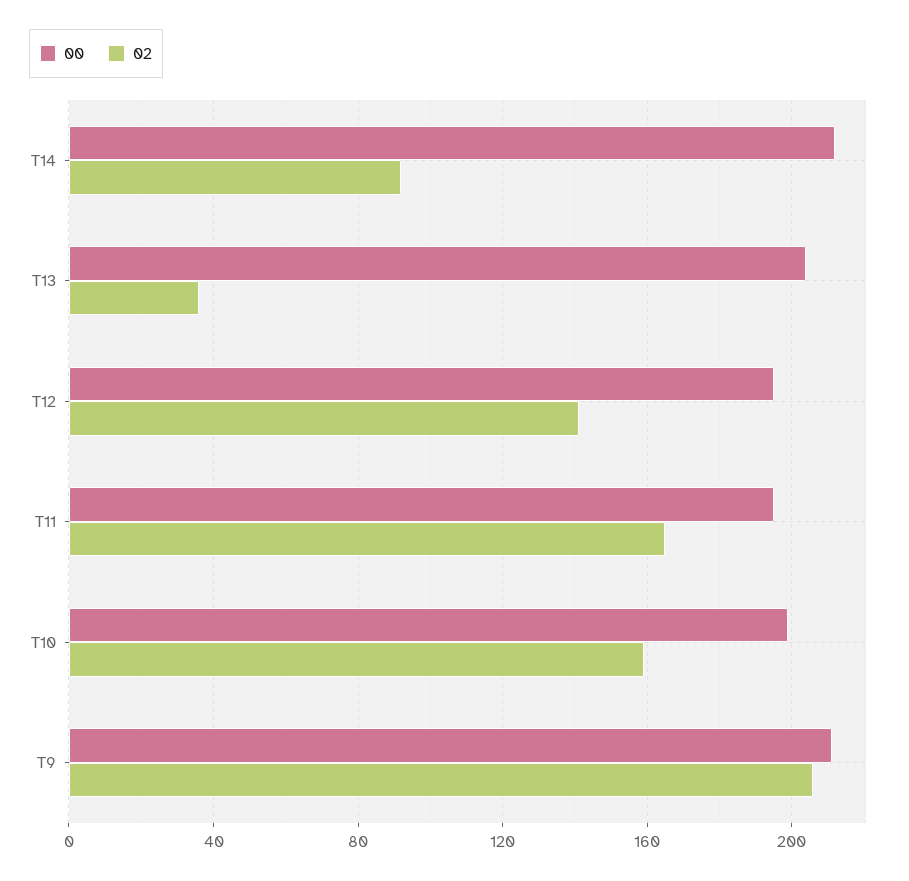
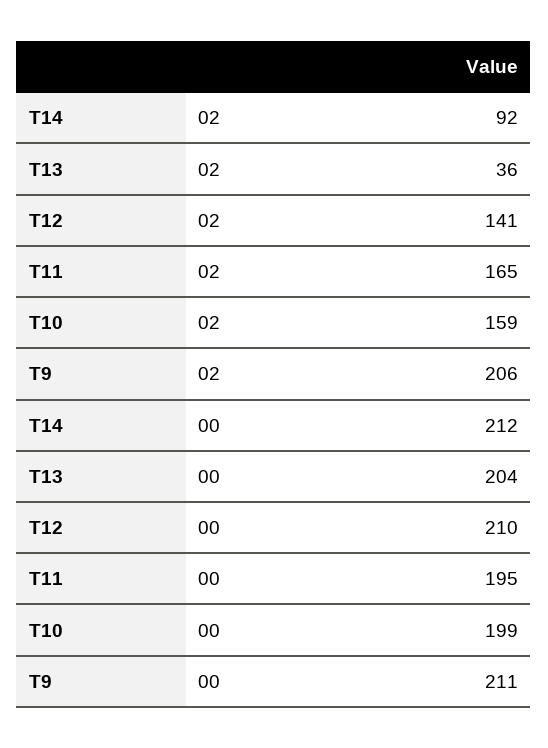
00, T12: 195 -> 210

